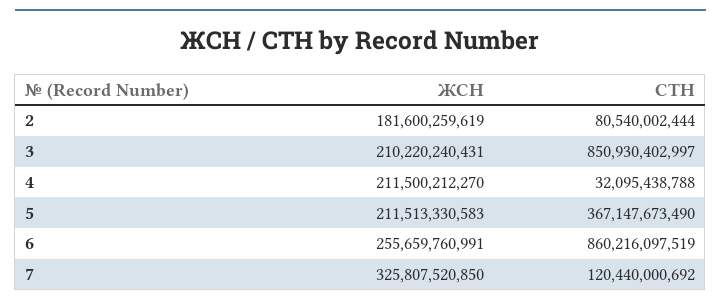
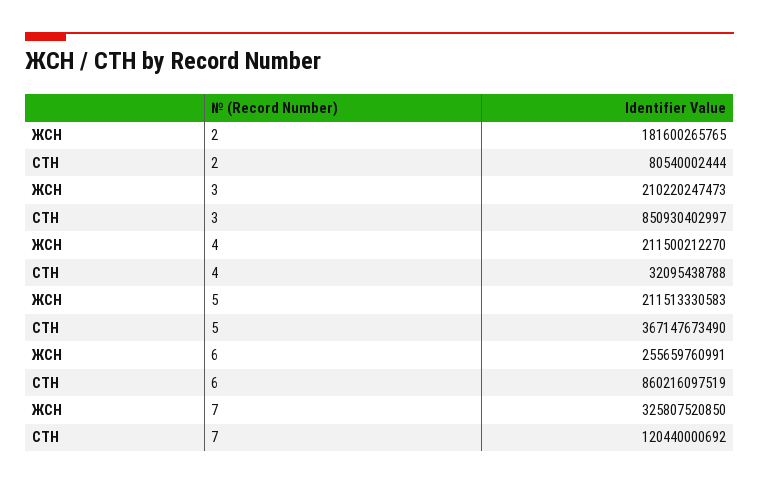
ЖСН, 2: 181600259619 -> 181600265765
ЖСН, 3: 210220240431 -> 210220247473

